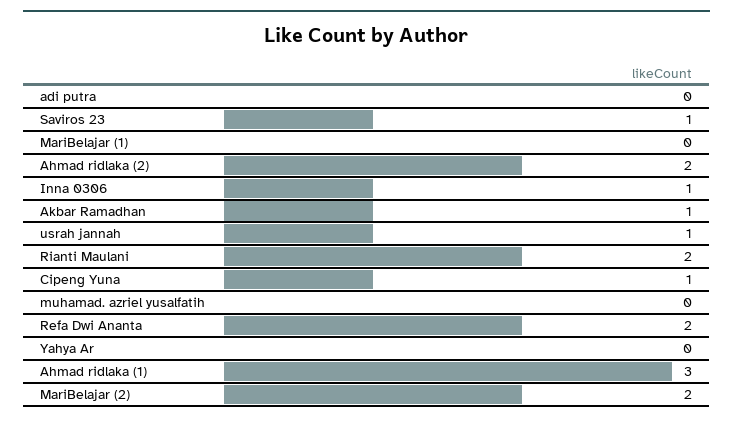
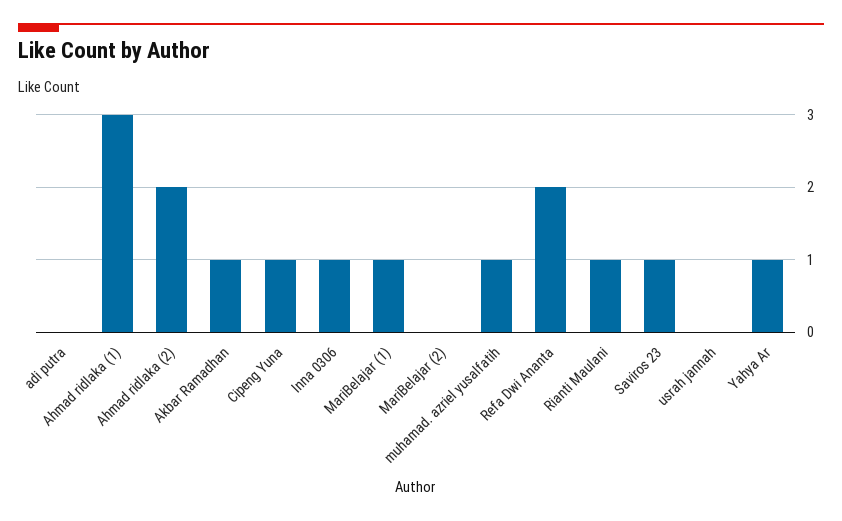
MariBelajar (1): 0 -> 1
usrah jannah: 1 -> 0
Rianti Maulani: 2 -> 1
muhamad. azriel yusalfatih: 0 -> 1
Yahya Ar: 0 -> 1
MariBelajar (2): 2 -> 0

